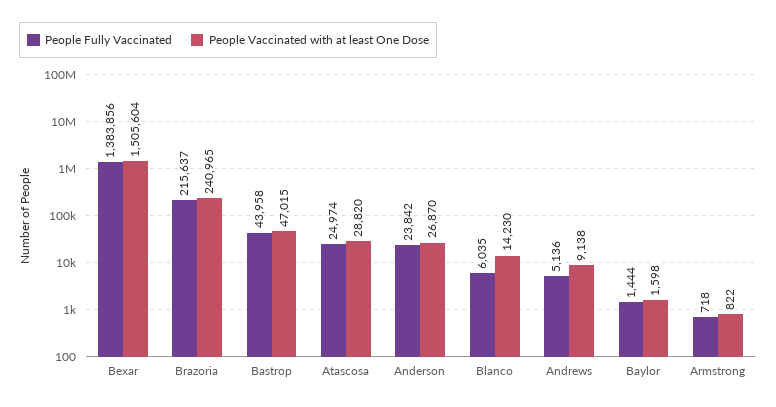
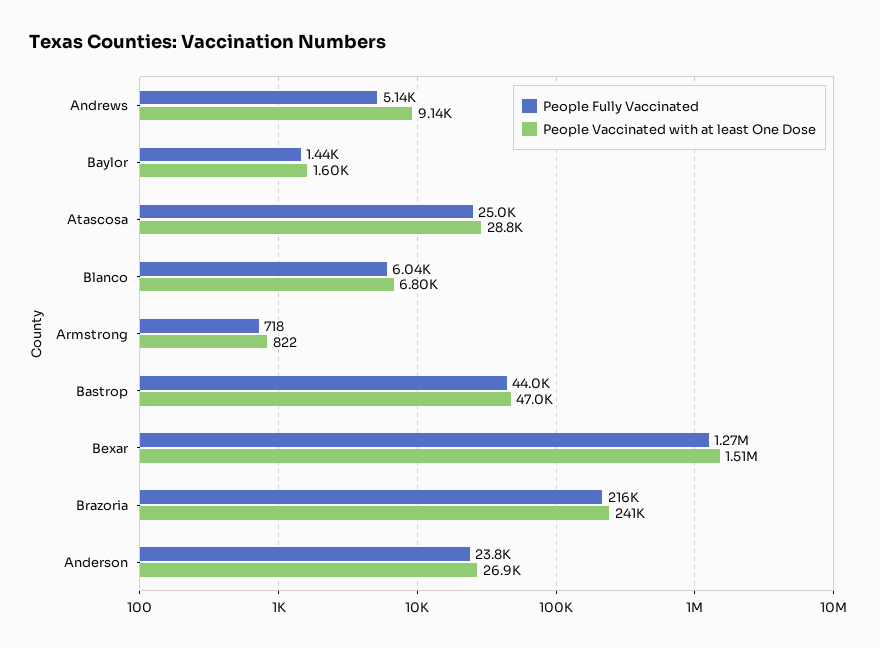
People Fully Vaccinated, Bexar: 1383856 -> 1270000
People Vaccinated with at least One Dose, Blanco: 14230 -> 6800

